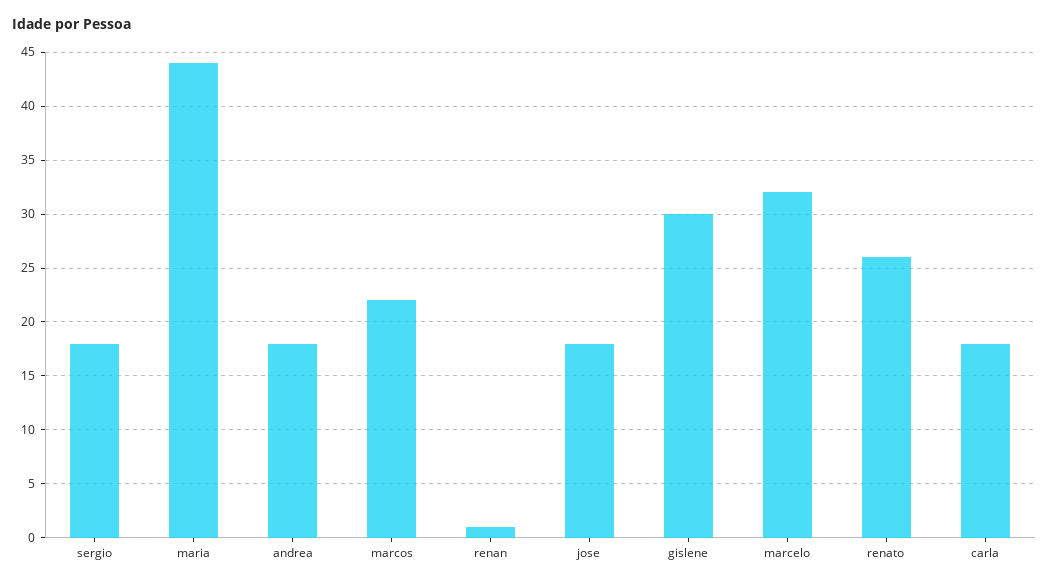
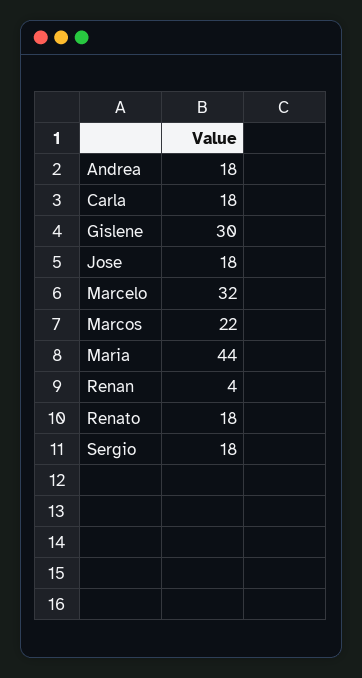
renan: 1 -> 4
renato: 26 -> 18

